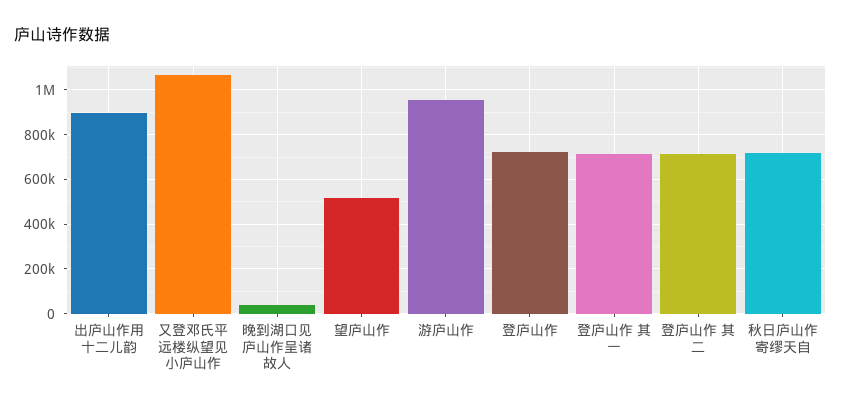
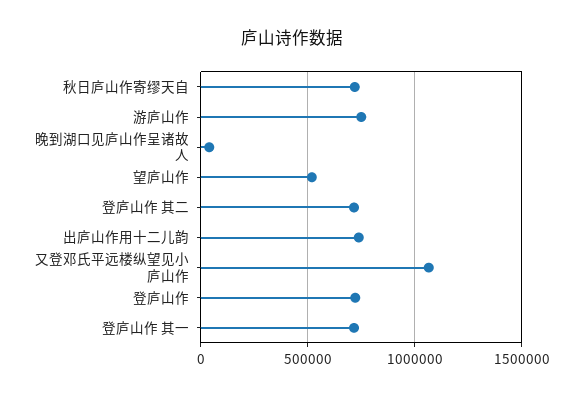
出庐山作用十二儿韵: 900000 -> 750000
游庐山作: 950000 -> 750000

